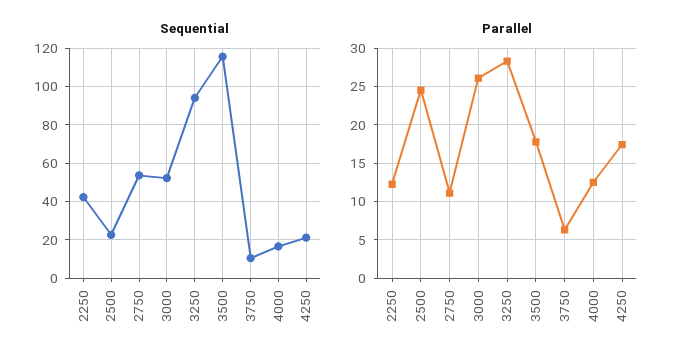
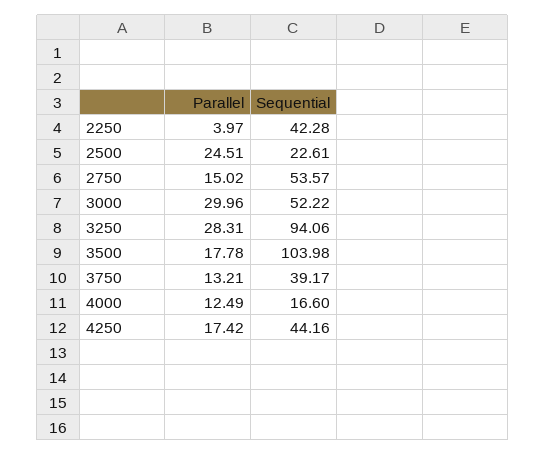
Sequential, 3500: 115 -> 103.98
Sequential, 3750: 10 -> 39.17
Sequential, 4250: 20 -> 44.16
Parallel, 2250: 12 -> 3.97
Parallel, 2750: 11 -> 15.02
Parallel, 3000: 26 -> 29.96
Parallel, 3750: 6 -> 13.21

